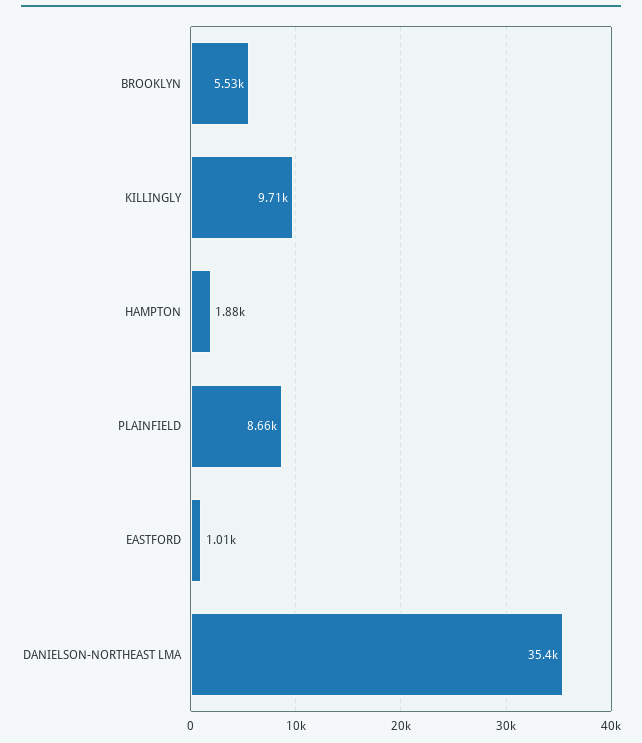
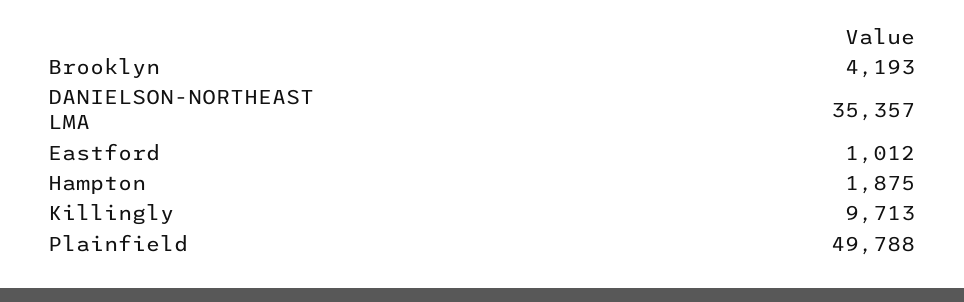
BROOKLYN: 5530 -> 4193
PLAINFIELD: 8660 -> 49788

